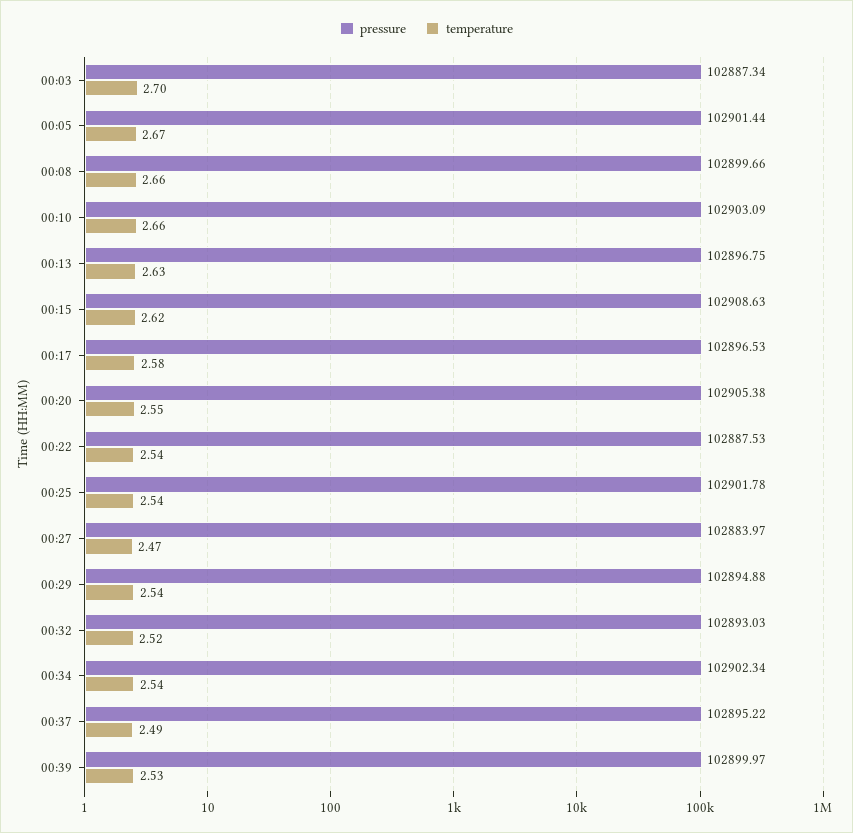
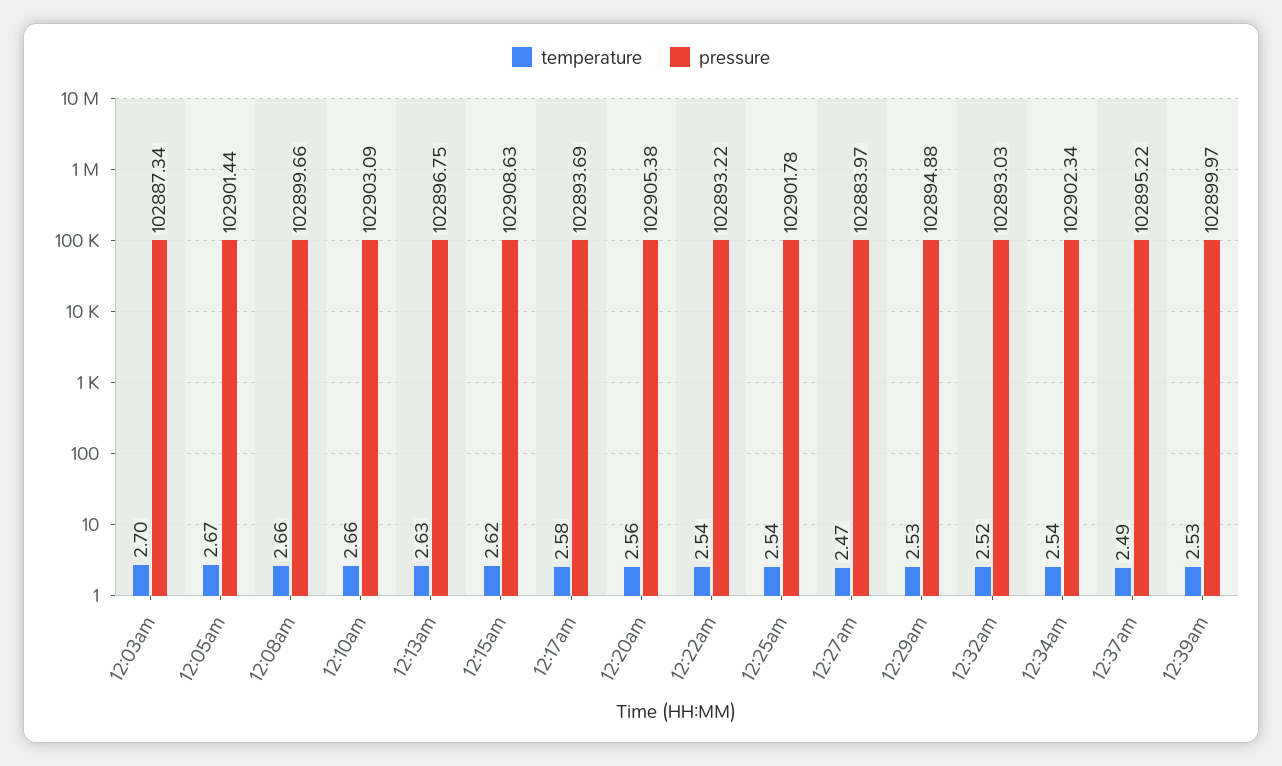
pressure, 00:17: 102896.53 -> 102893.69
temperature, 00:20: 2.55 -> 2.56
pressure, 00:22: 102887.53 -> 102893.22
temperature, 00:29: 2.54 -> 2.53

